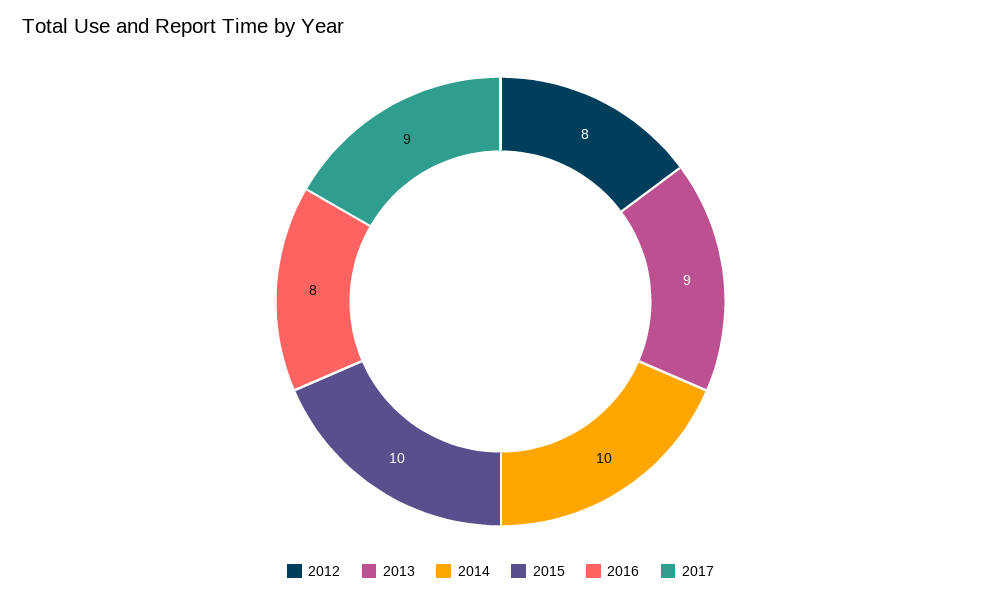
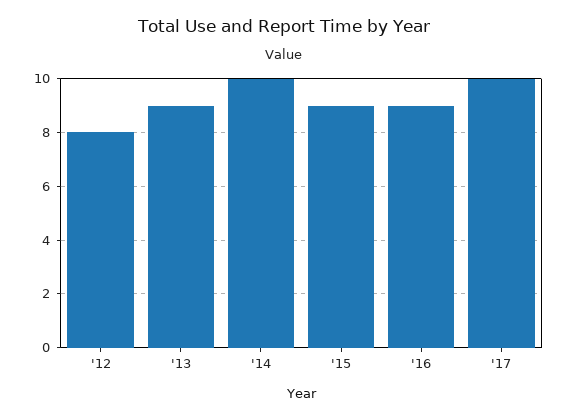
2015: 10 -> 9
2016: 8 -> 9
2017: 9 -> 10

